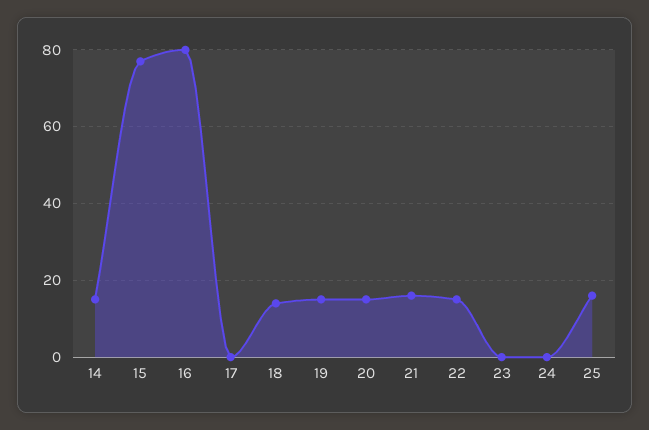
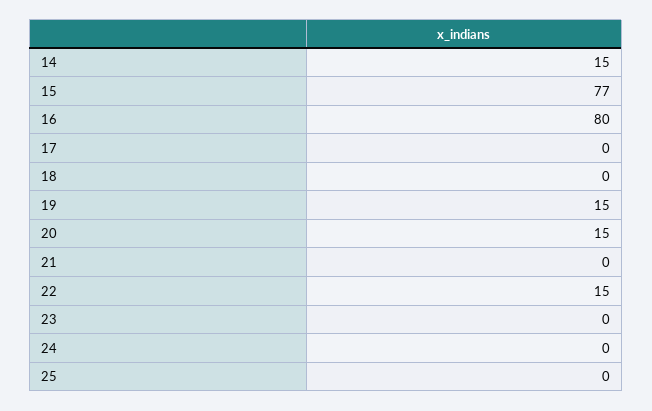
18: 15 -> 0
21: 15 -> 0
25: 15 -> 0

